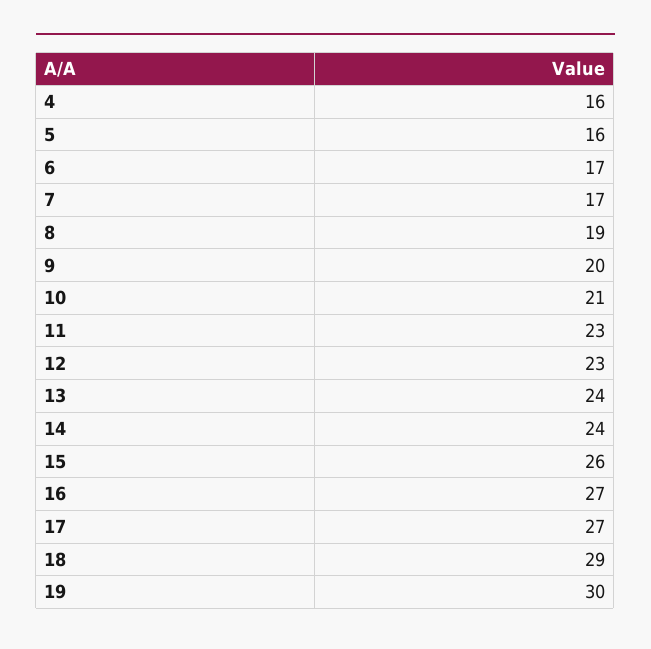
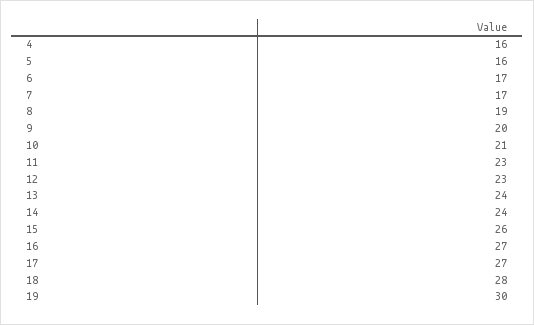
18: 29 -> 28

